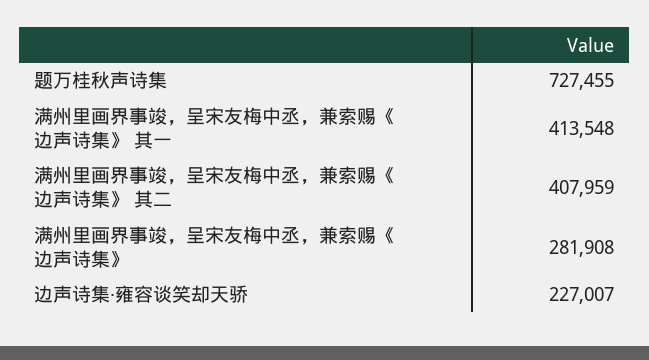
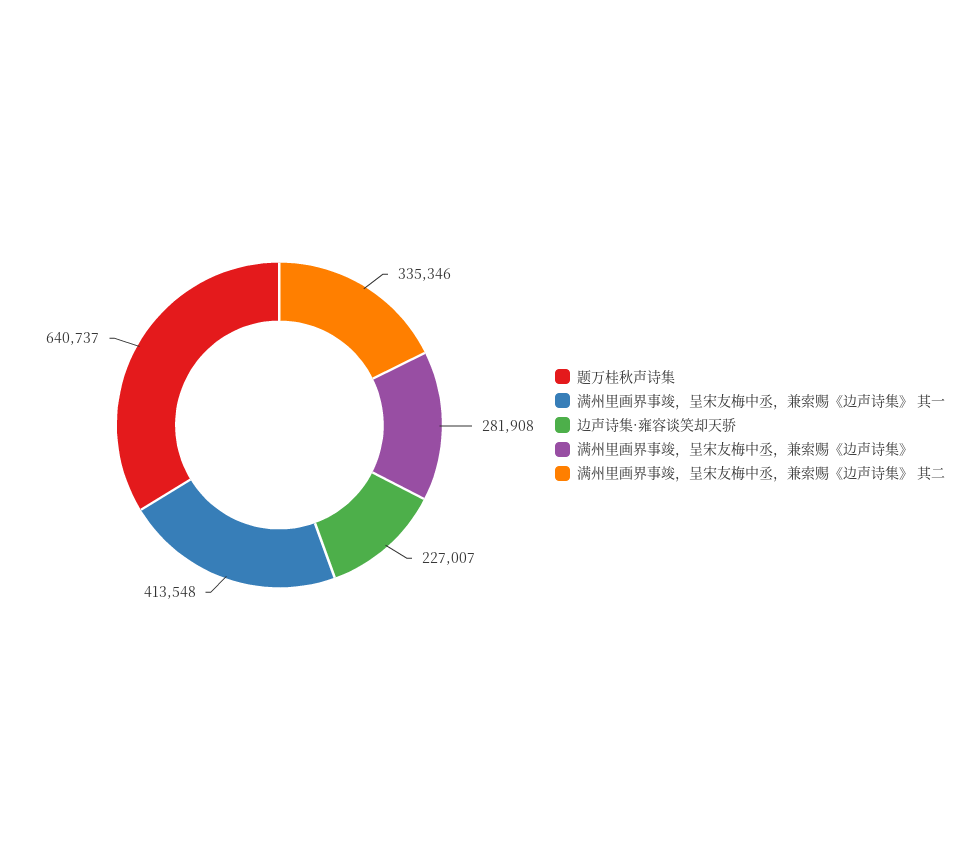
题万桂秋声诗集: 727455 -> 640737
满州里画界事竣，呈宋友梅中丞，兼索赐《边声诗集》 其二: 407959 -> 335346

